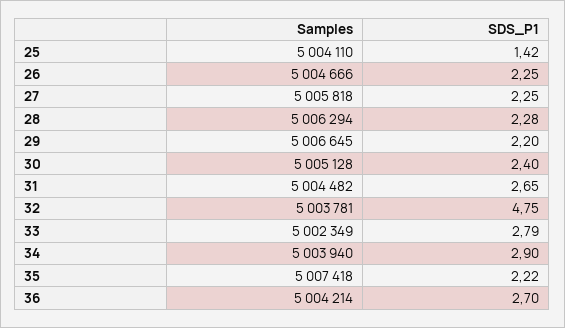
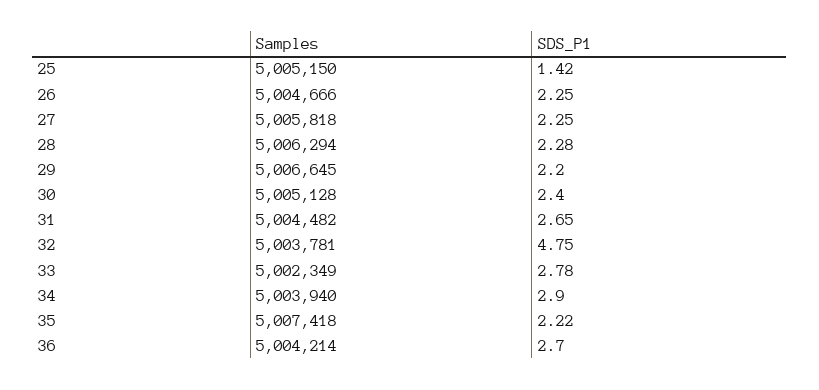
Samples, 25: 5004110 -> 5005150
SDS_P1, 33: 2.79 -> 2.78

